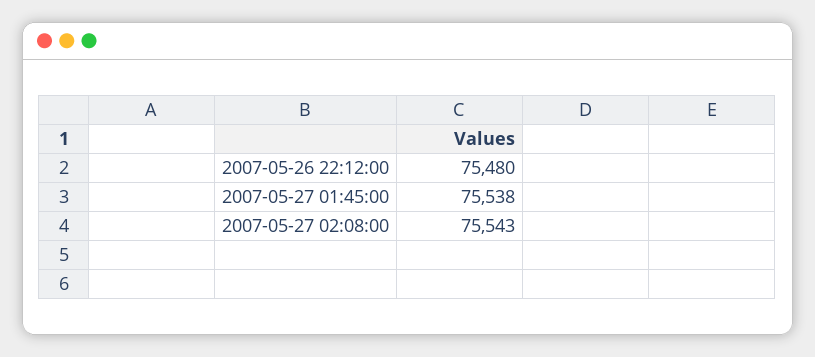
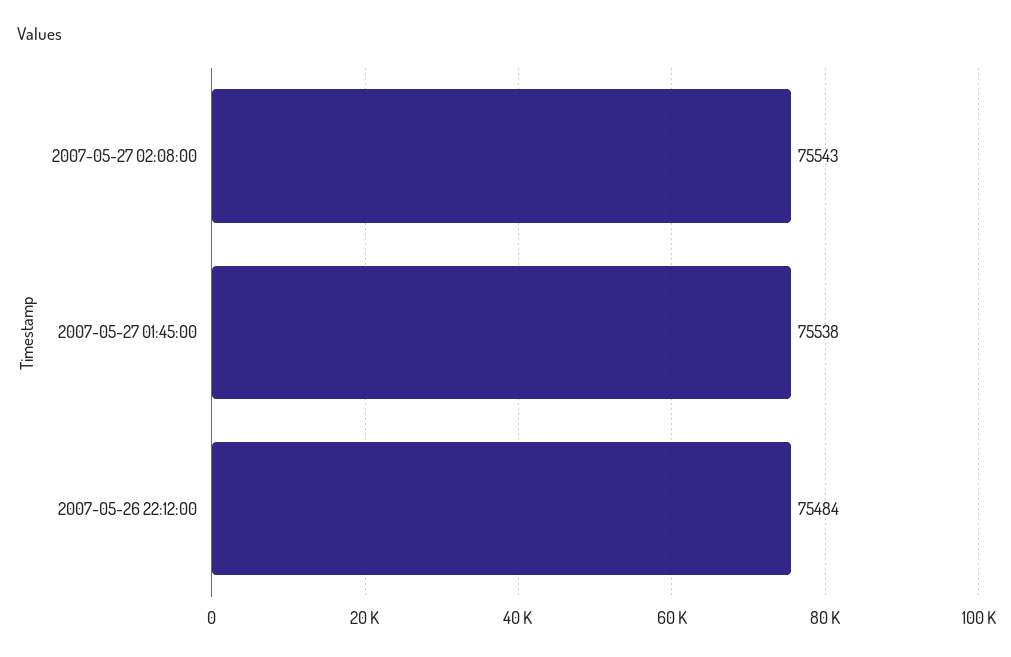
2007-05-26 22:12:00: 75480 -> 75484

